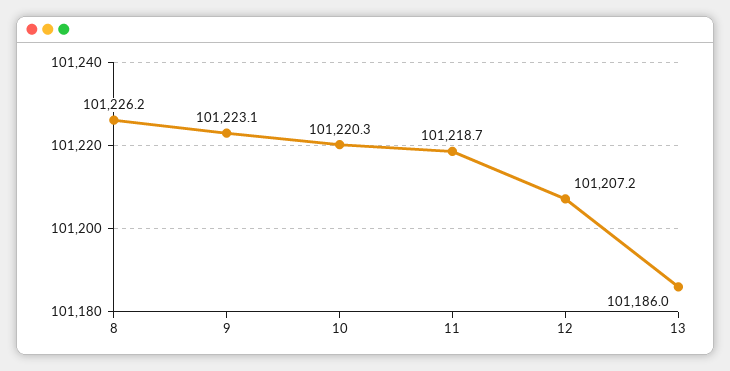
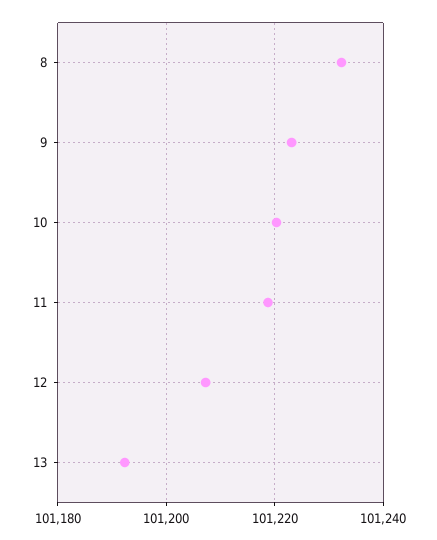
8: 101226.2 -> 101232
13: 101186 -> 101192

